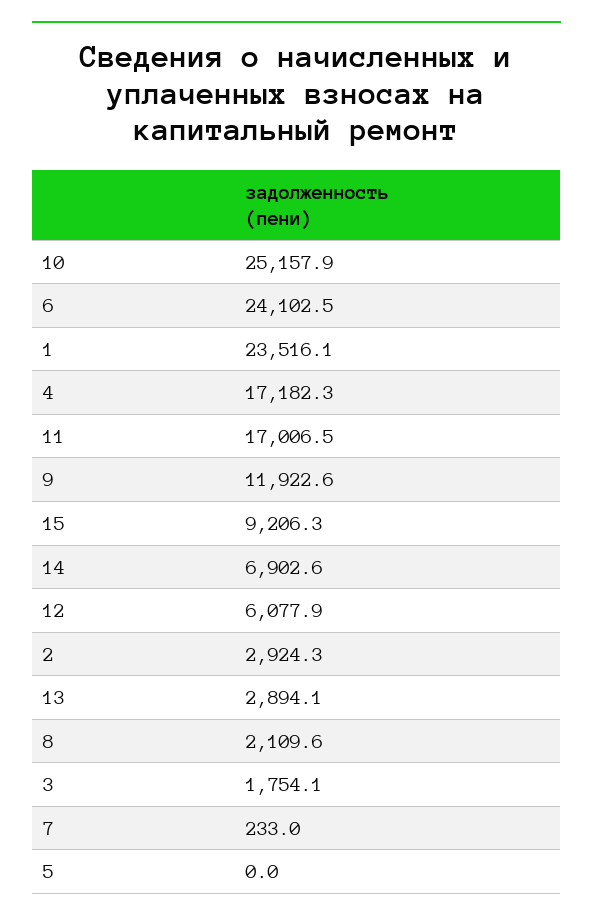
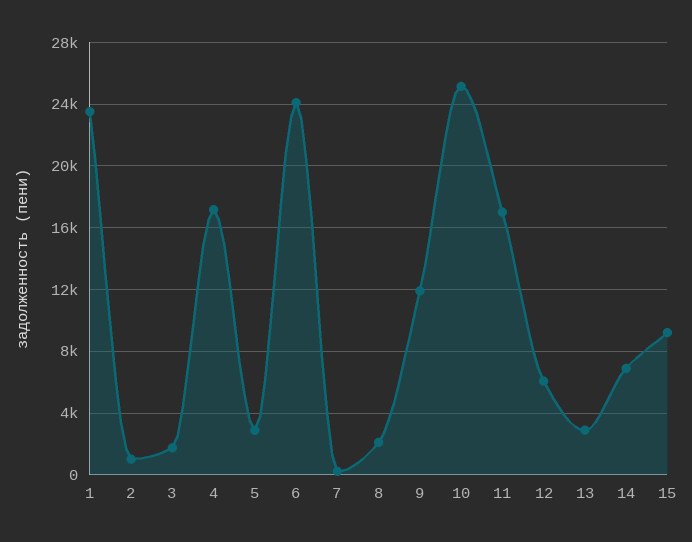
2: 2924.3 -> 1000
5: 0 -> 3000

